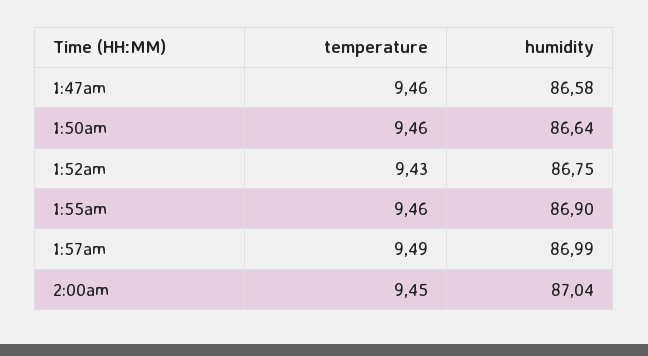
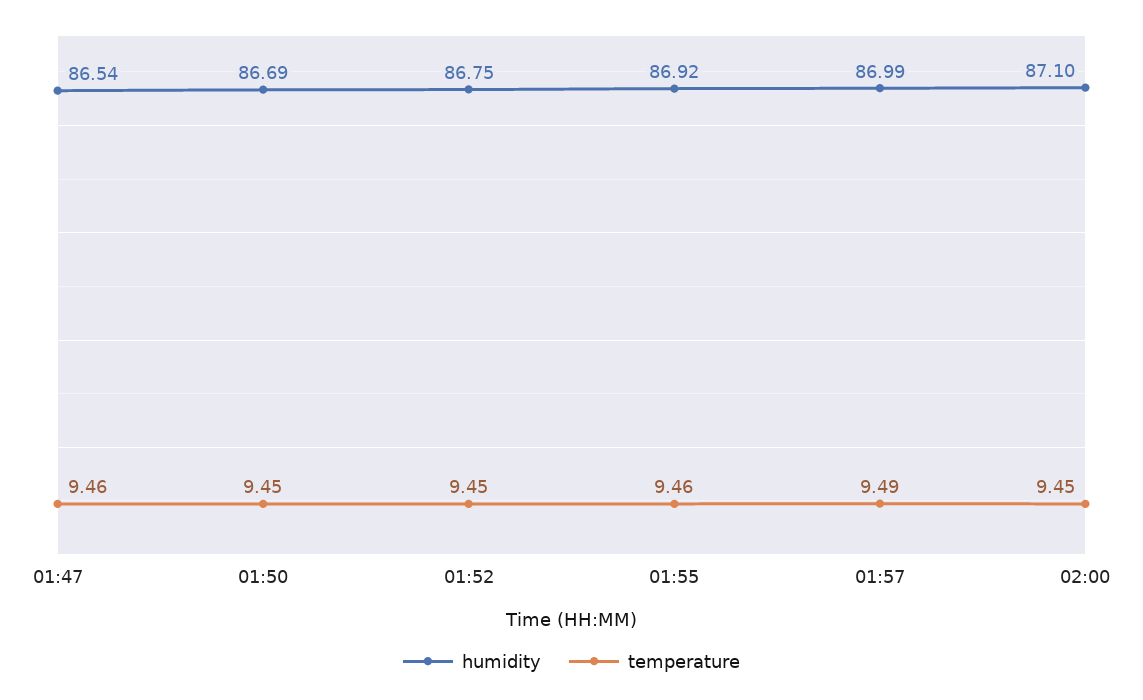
humidity, 1:47am: 86.58 -> 86.54
temperature, 1:50am: 9.46 -> 9.45
humidity, 1:50am: 86.64 -> 86.69
temperature, 1:52am: 9.43 -> 9.45
humidity, 1:55am: 86.9 -> 86.92
humidity, 2:00am: 87.04 -> 87.1

